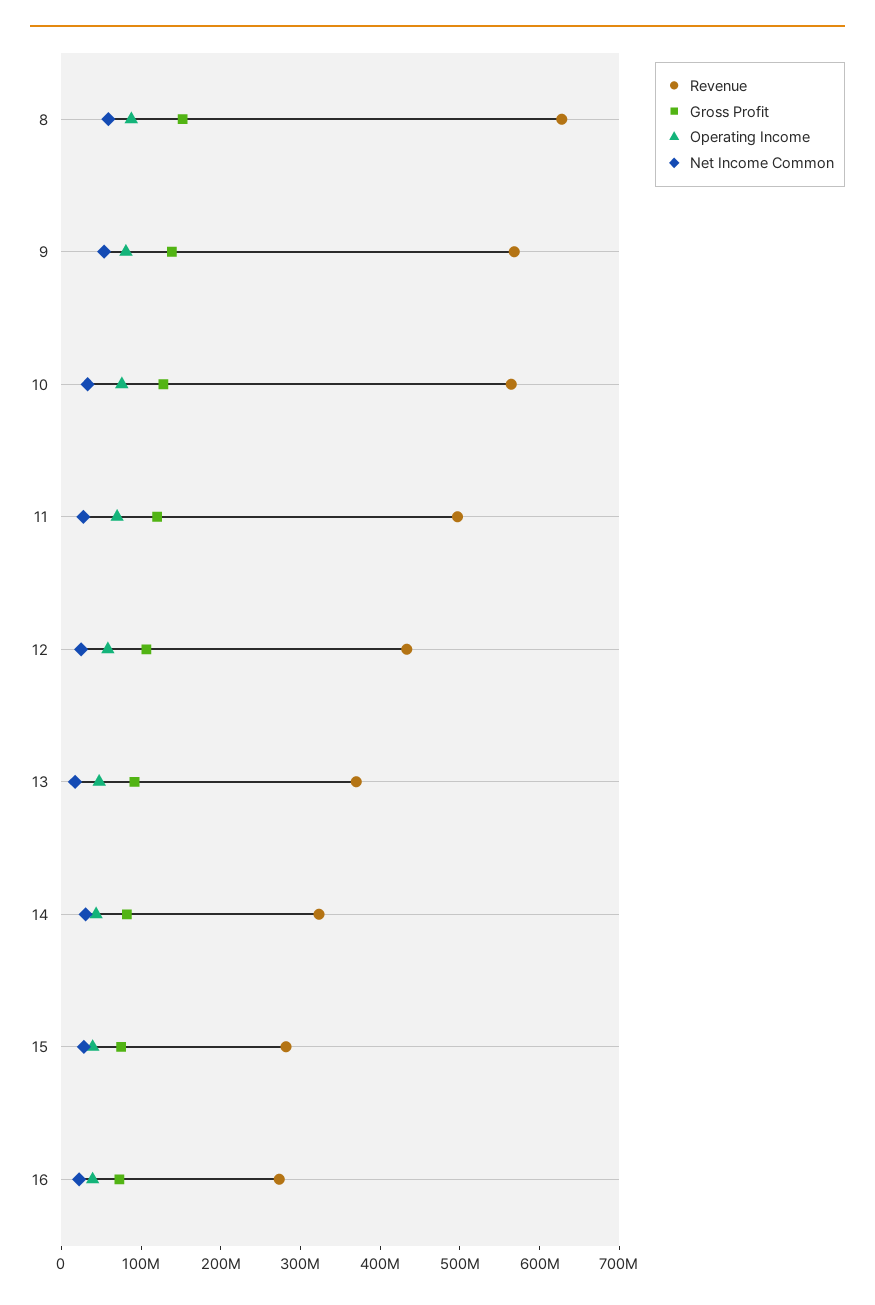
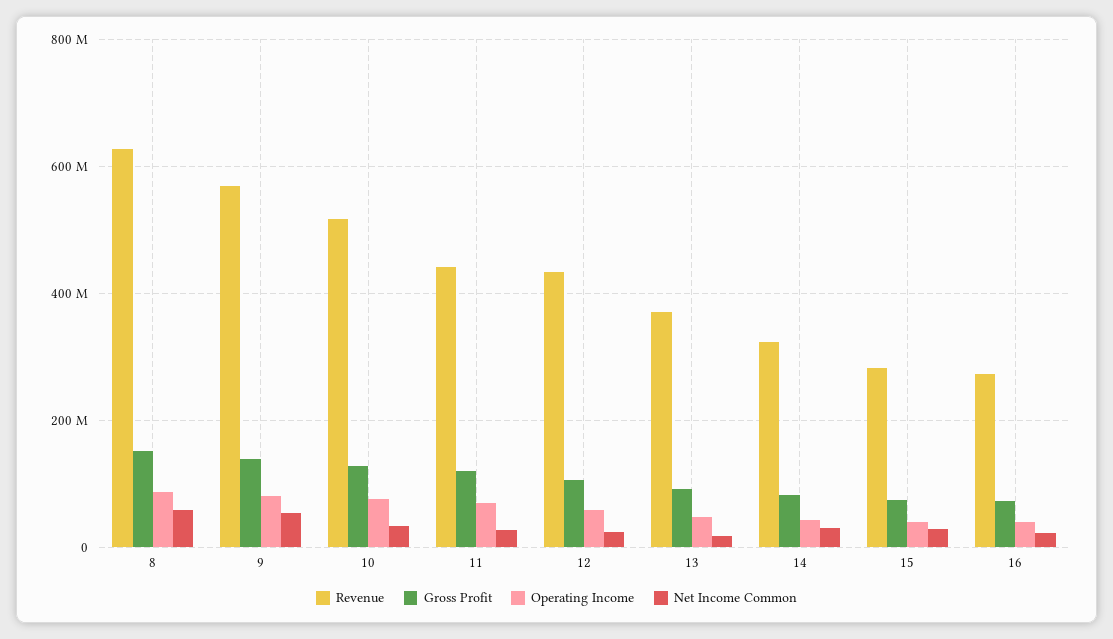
Revenue, 10: 560000000 -> 520000000
Revenue, 11: 500000000 -> 440000000

